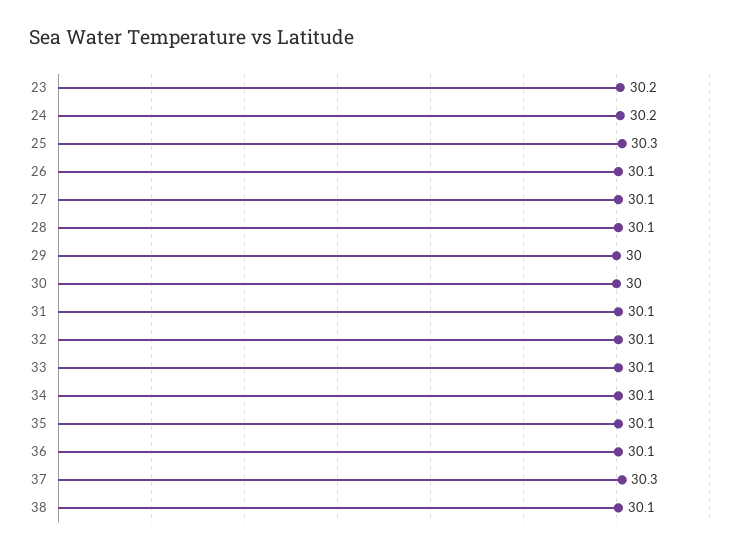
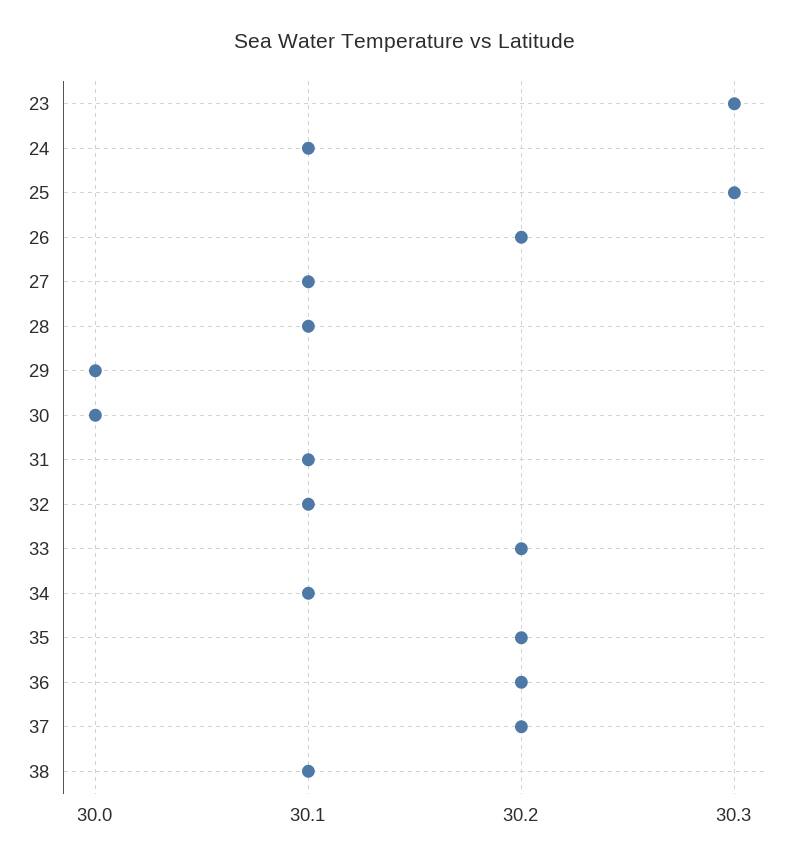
23: 30.2 -> 30.3
24: 30.2 -> 30.1
26: 30.1 -> 30.2
33: 30.1 -> 30.2
35: 30.1 -> 30.2
36: 30.1 -> 30.2
37: 30.3 -> 30.2

